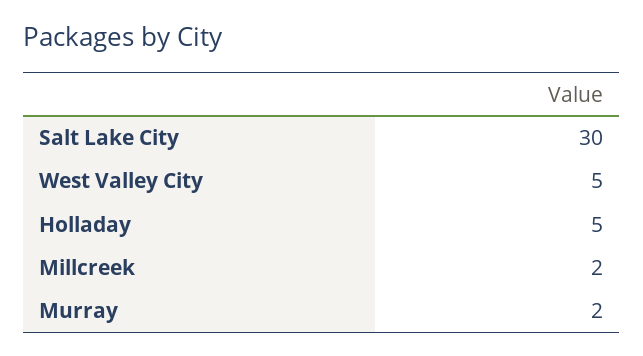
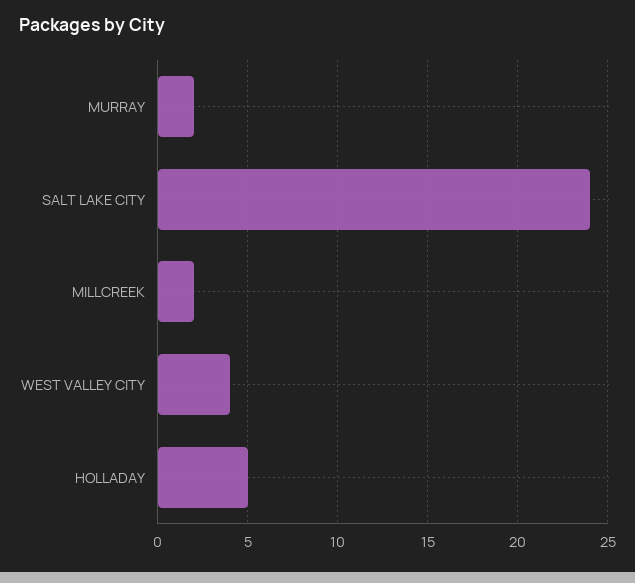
Salt Lake City: 30 -> 24
West Valley City: 5 -> 4

